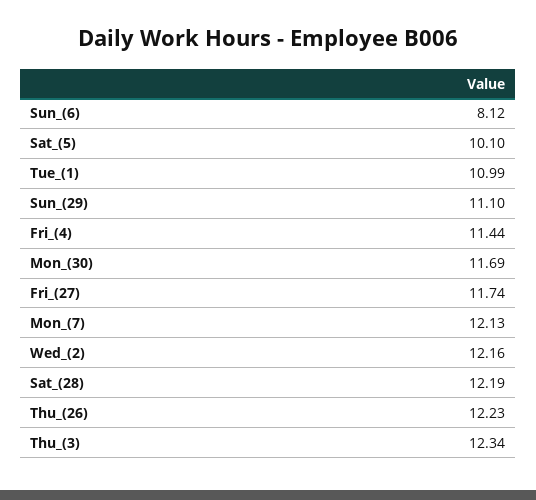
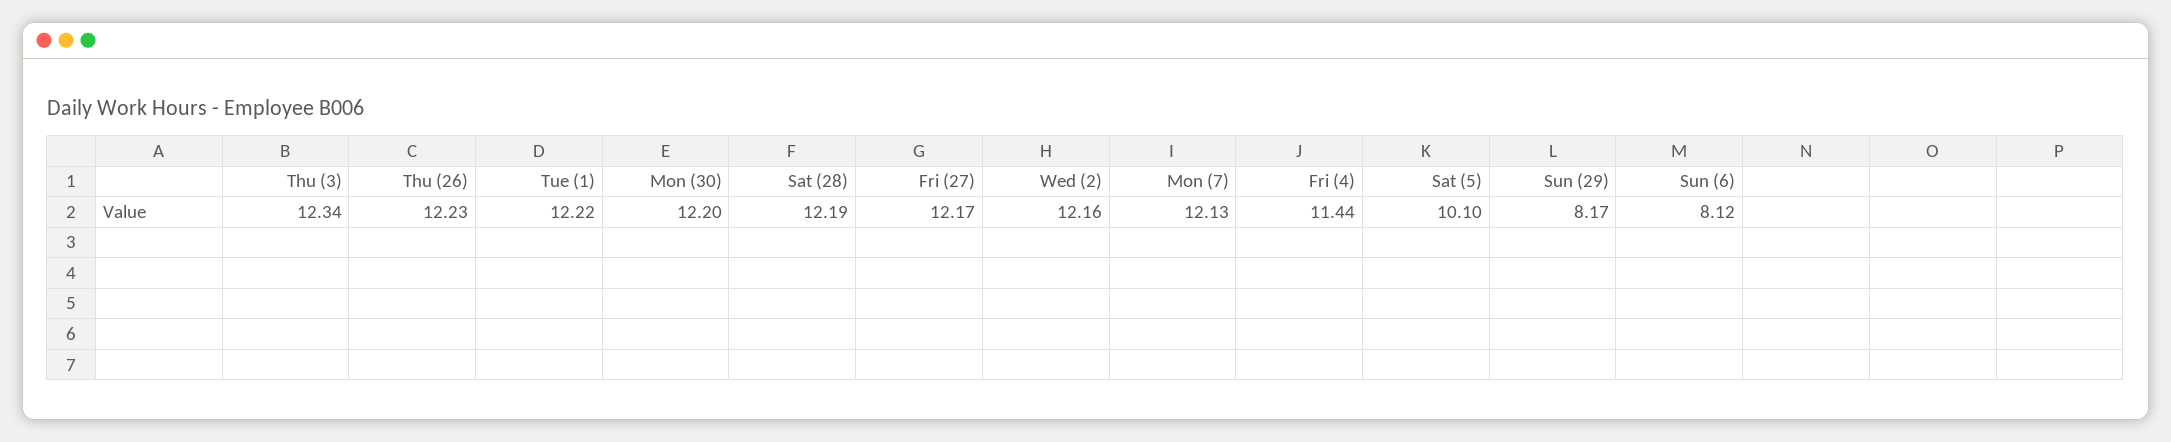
Tue_(1): 10.99 -> 12.22
Sun_(29): 11.1 -> 8.17
Mon_(30): 11.69 -> 12.2
Fri_(27): 11.74 -> 12.17

